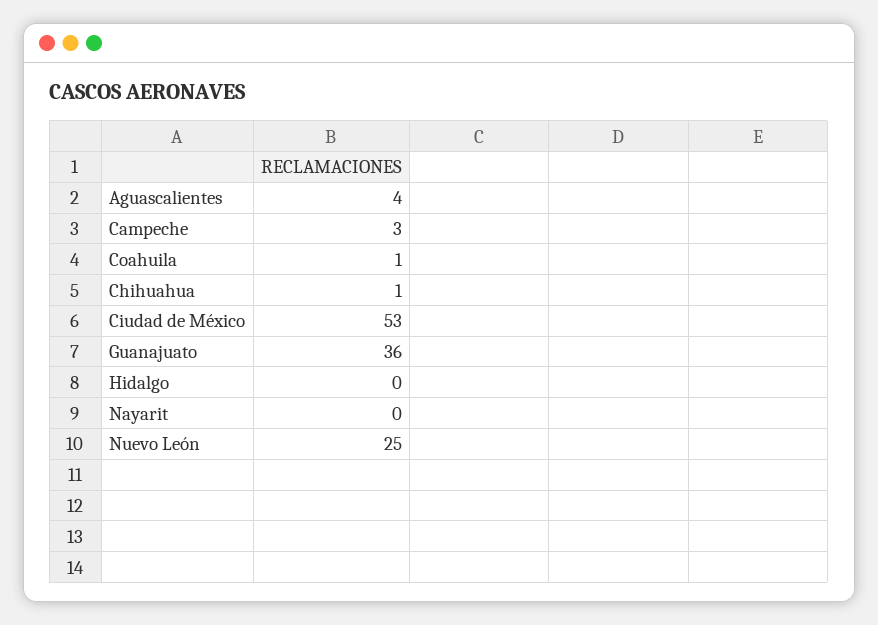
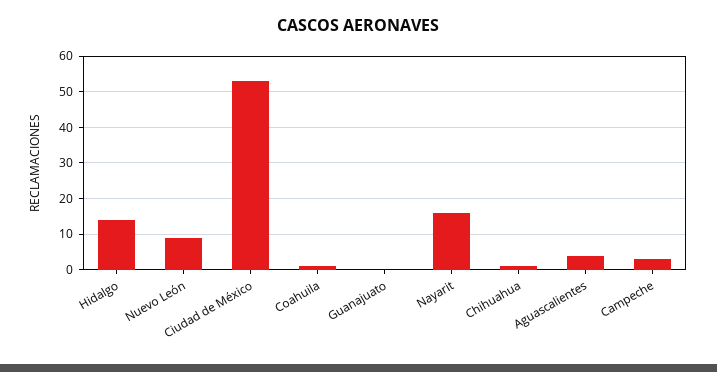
Guanajuato: 36 -> 0
Hidalgo: 0 -> 15
Nayarit: 0 -> 15
Nuevo León: 25 -> 10

